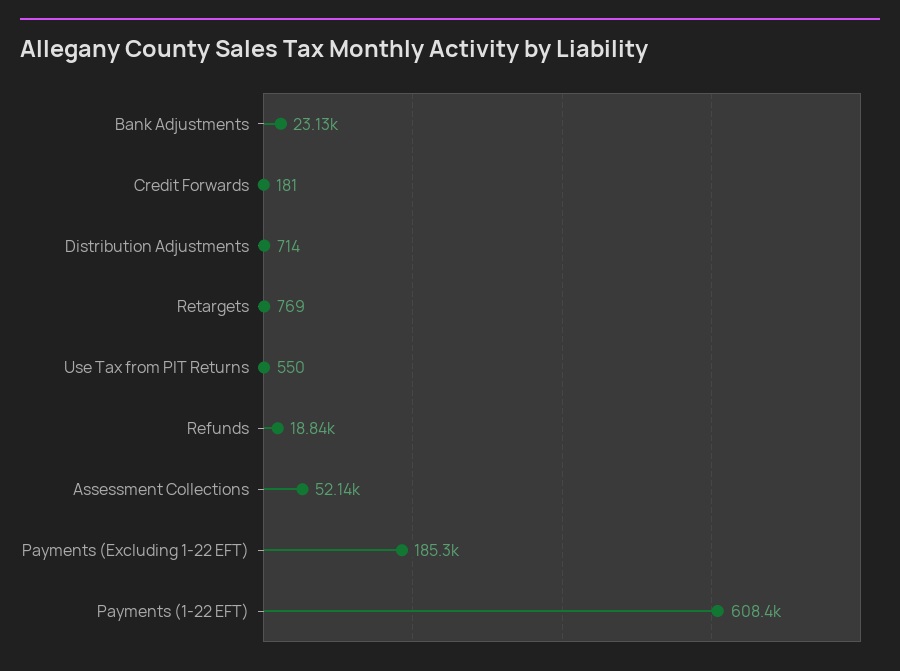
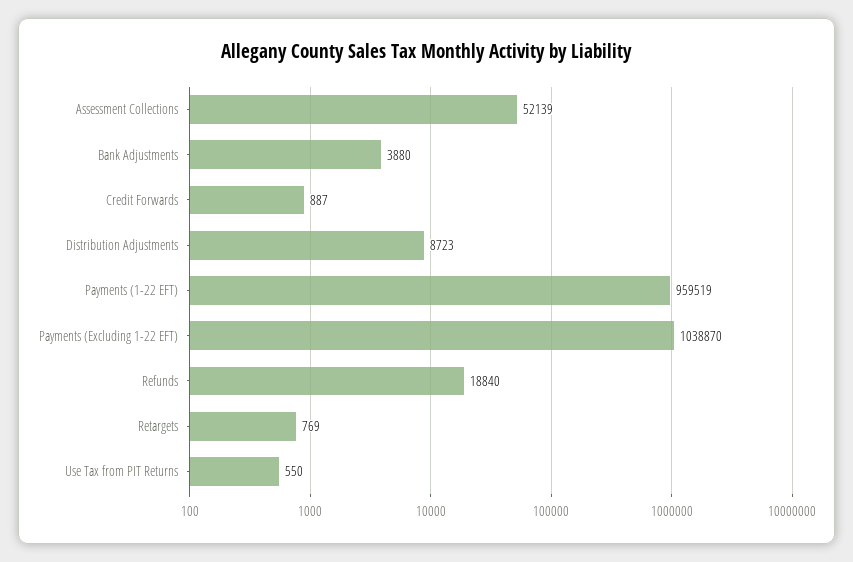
Bank Adjustments: 23130 -> 3880
Credit Forwards: 181 -> 887
Distribution Adjustments: 714 -> 8723
Payments (Excluding 1-22 EFT): 185300 -> 1038870
Payments (1-22 EFT): 608400 -> 959519

